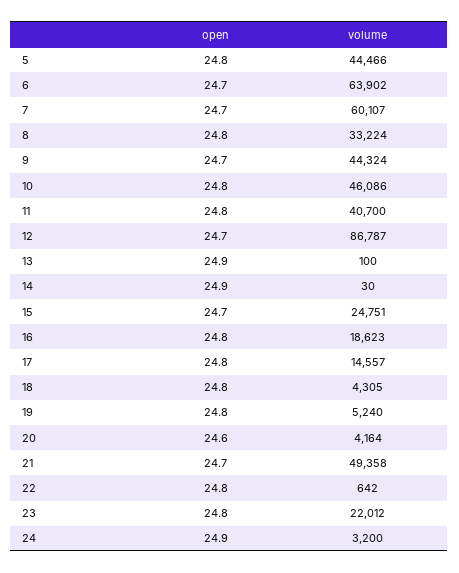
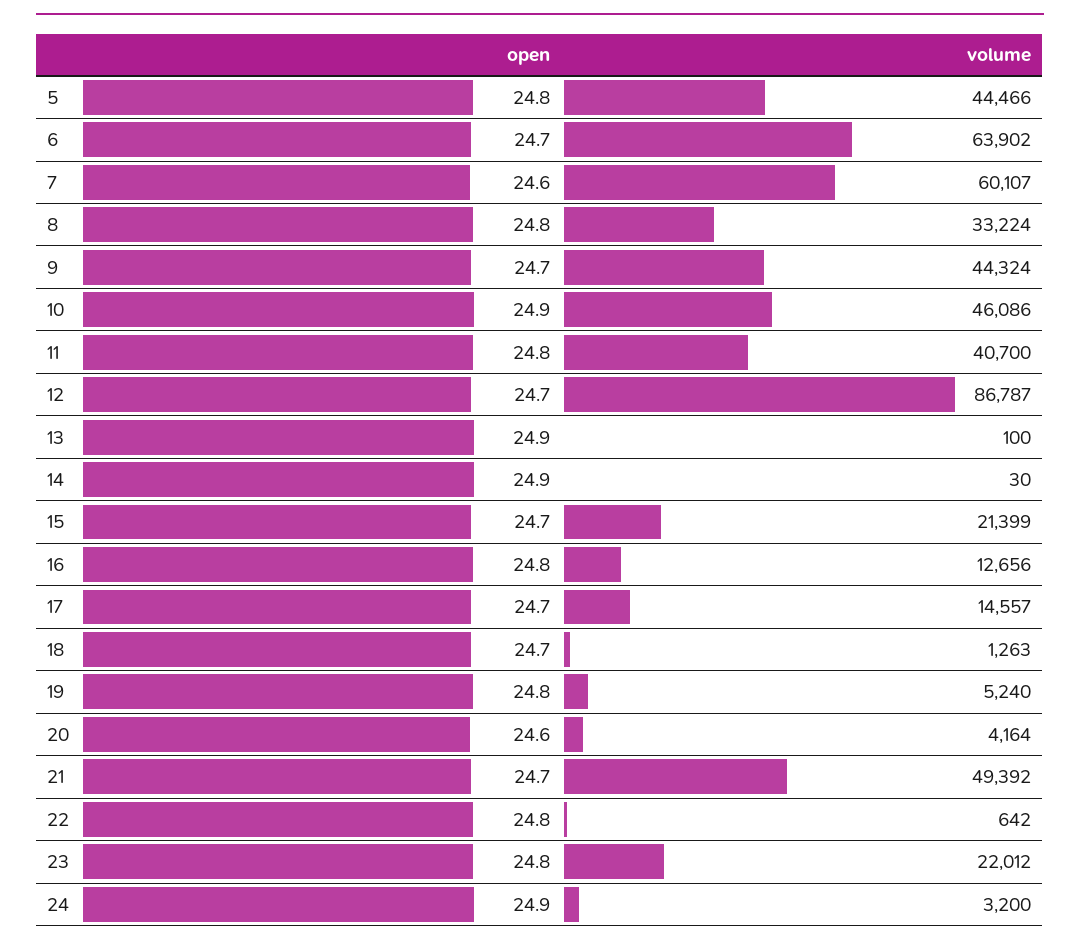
open, 7: 24.7 -> 24.6
open, 10: 24.8 -> 24.9
volume, 15: 24751 -> 21399
volume, 16: 18623 -> 12656
open, 17: 24.8 -> 24.7
open, 18: 24.8 -> 24.7
volume, 18: 4305 -> 1263
volume, 21: 49358 -> 49392

